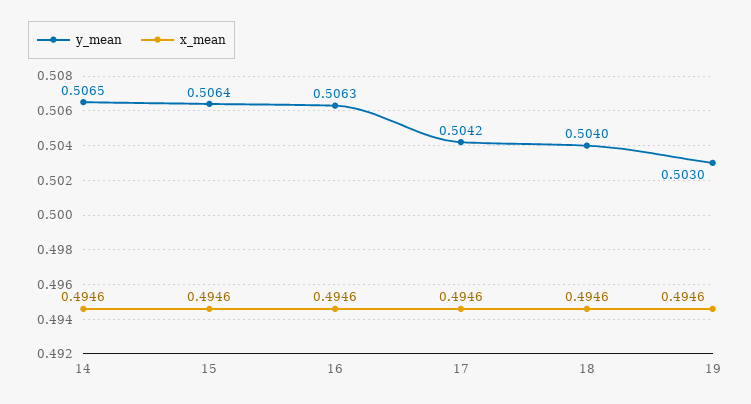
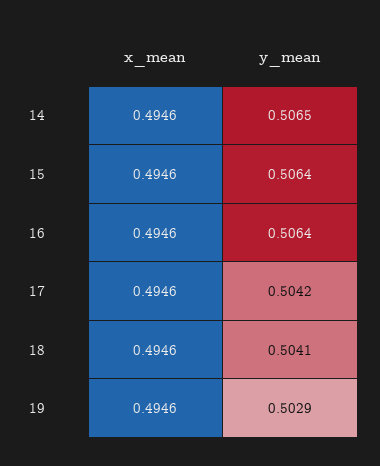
y_mean, 16: 0.5063 -> 0.5064
y_mean, 18: 0.504 -> 0.5041
y_mean, 19: 0.503 -> 0.5029

